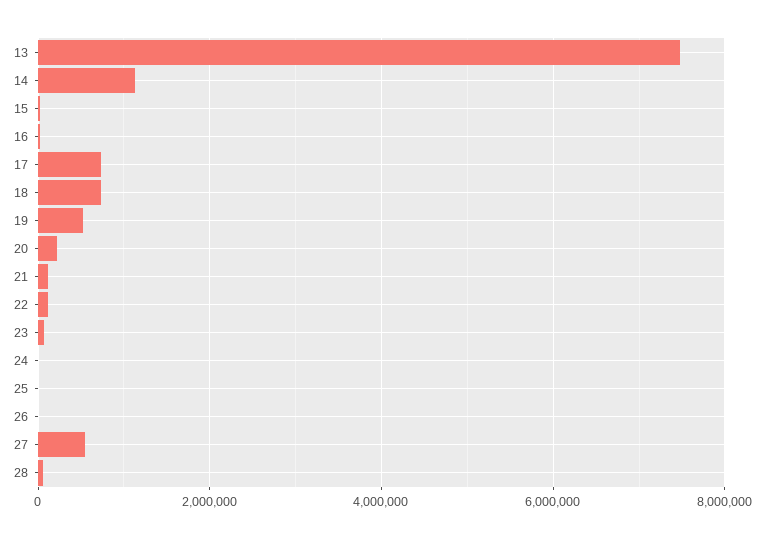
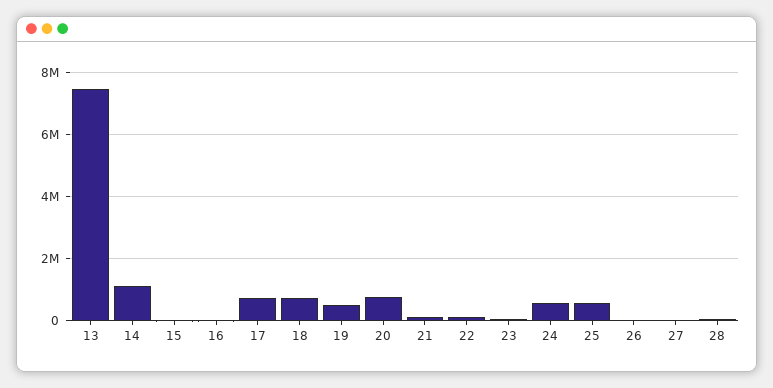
20: 200000 -> 800000
24: 0 -> 600000
25: 0 -> 600000
27: 600000 -> 0

